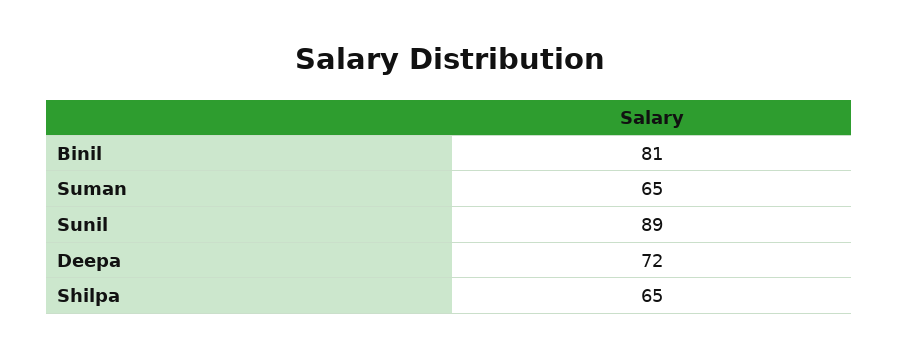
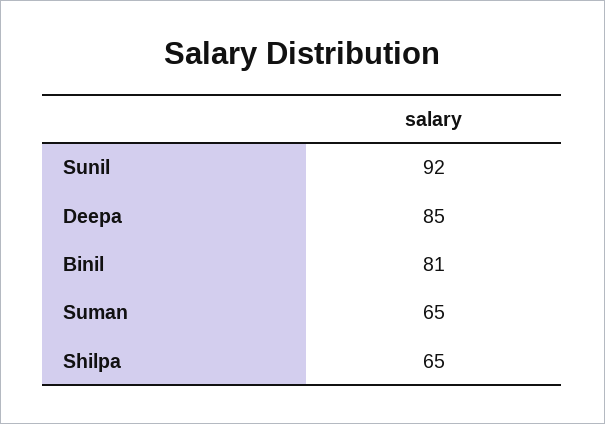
Sunil: 89 -> 92
Deepa: 72 -> 85

